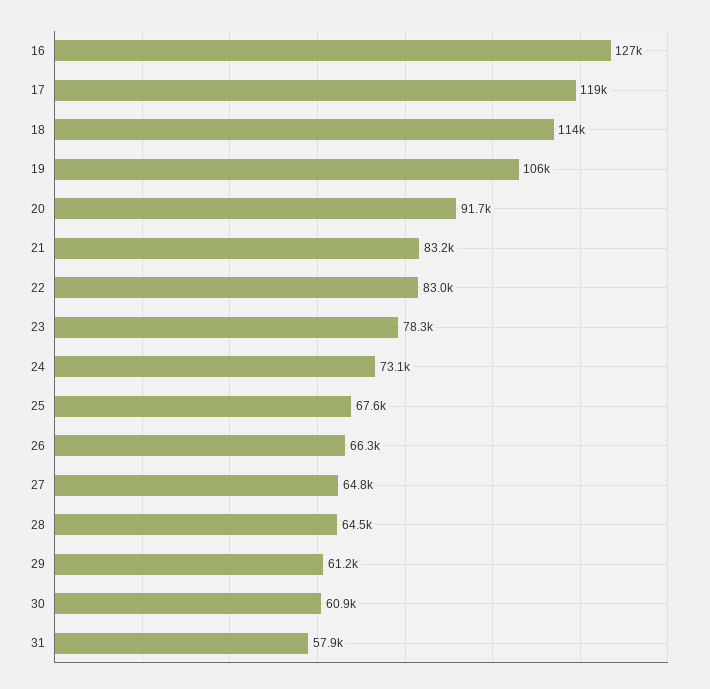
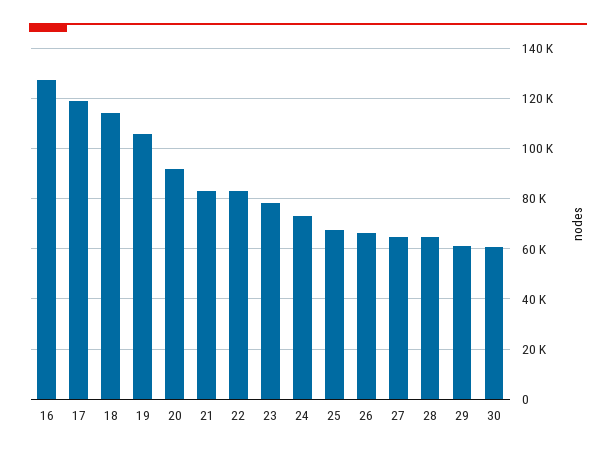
31: 57900 -> none

